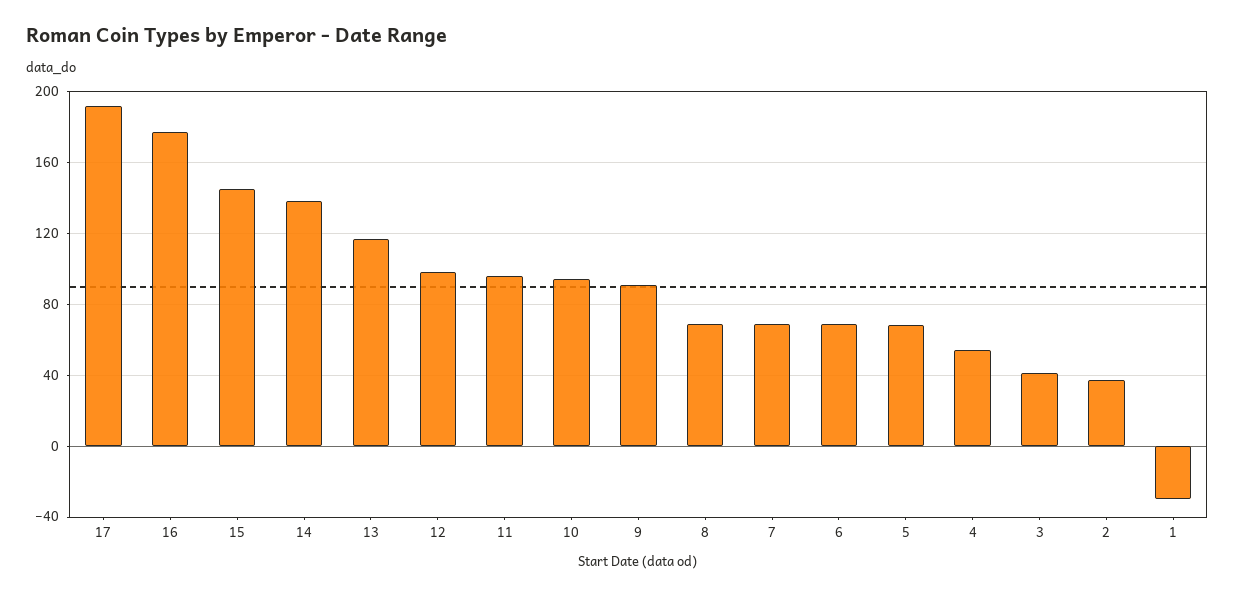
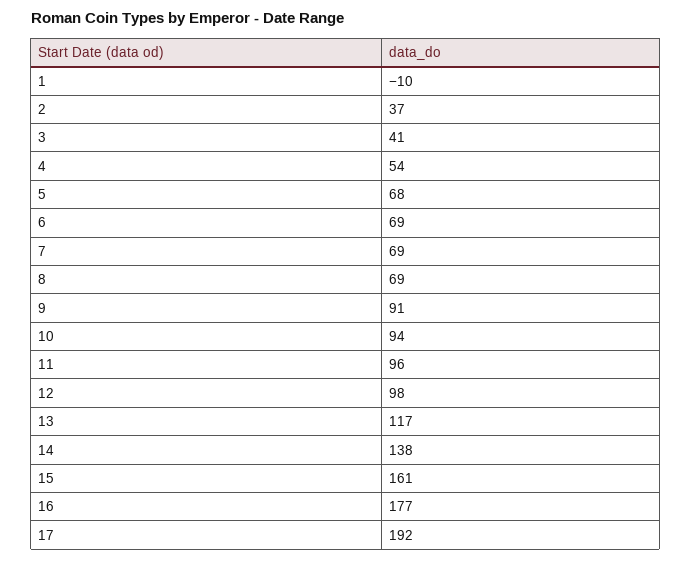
15: 145 -> 161
1: -30 -> -10

